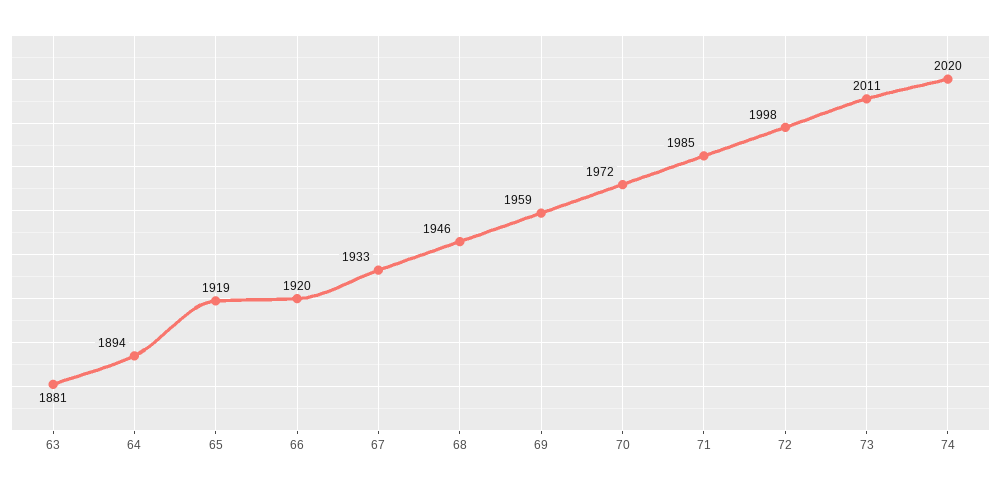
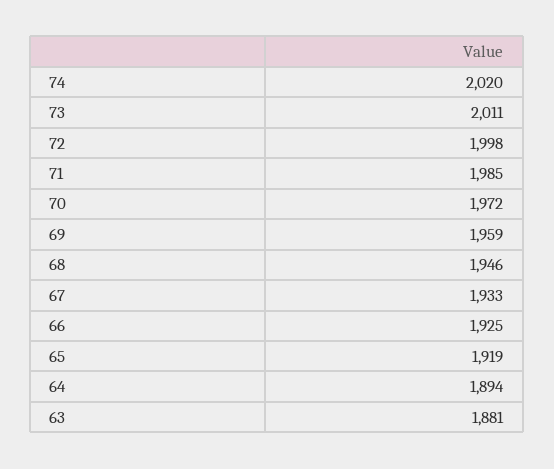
66: 1920 -> 1925

